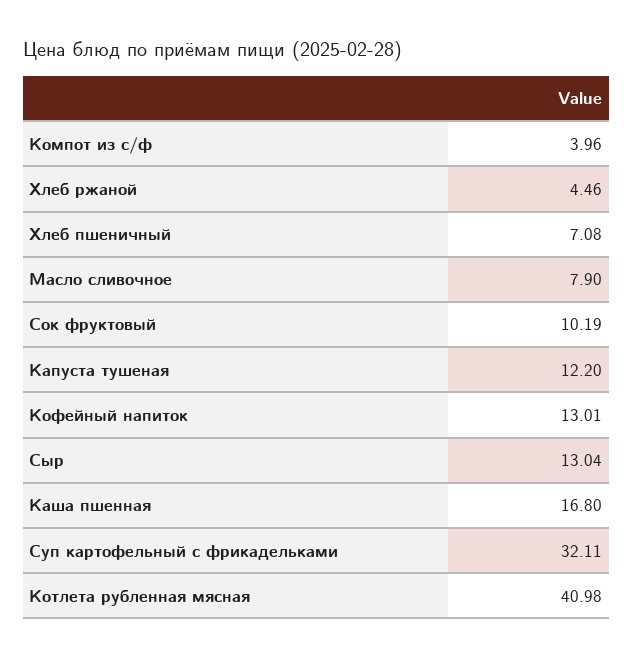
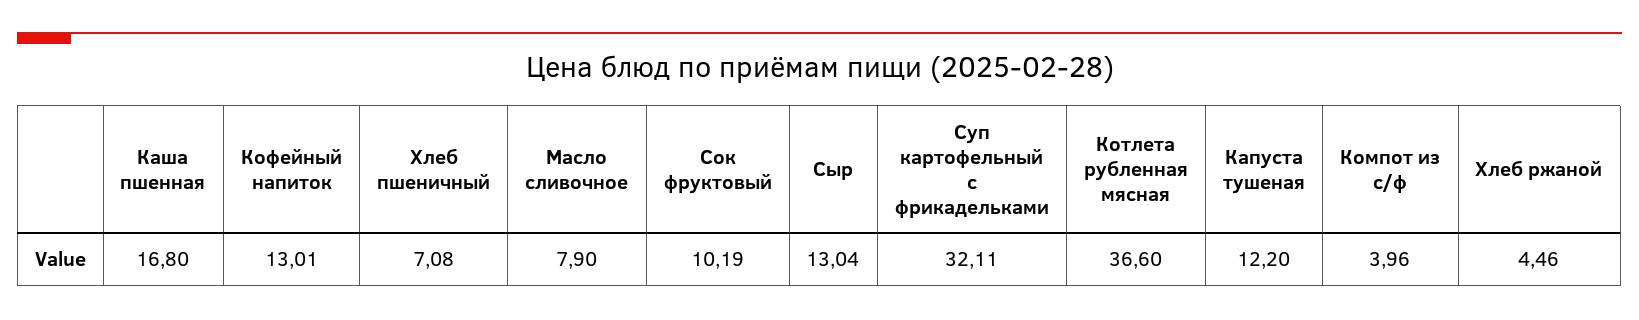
Котлета рубленная мясная: 40.98 -> 36.6

